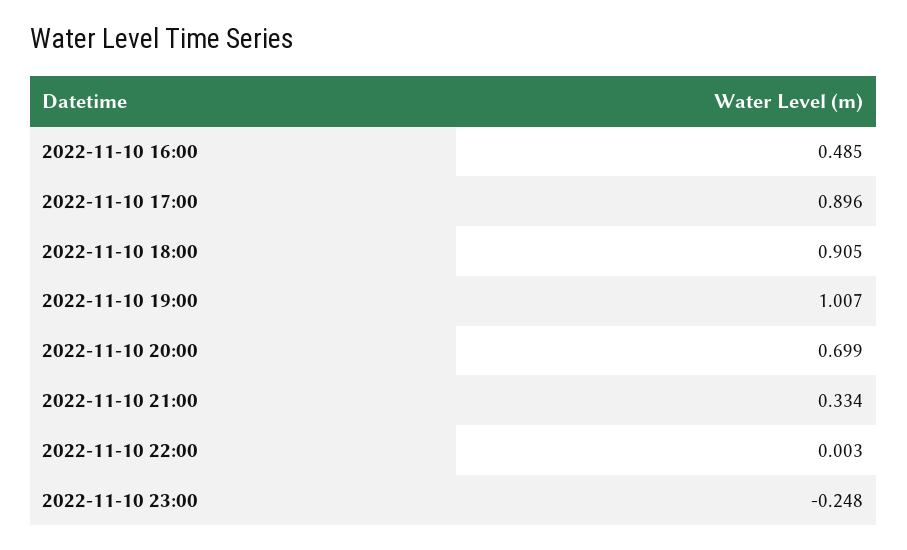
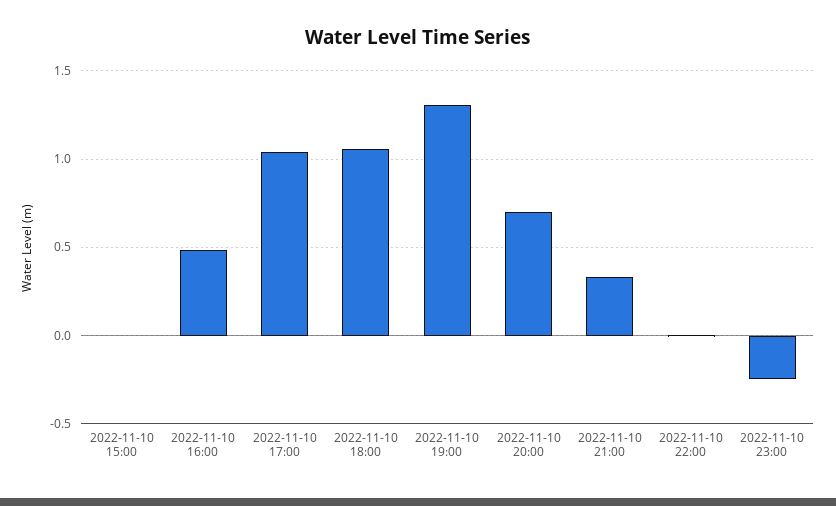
2022-11-10 17:00: 0.896 -> 1.05
2022-11-10 18:00: 0.905 -> 1.05
2022-11-10 19:00: 1.007 -> 1.3
2022-11-10 15:00: none -> 0

